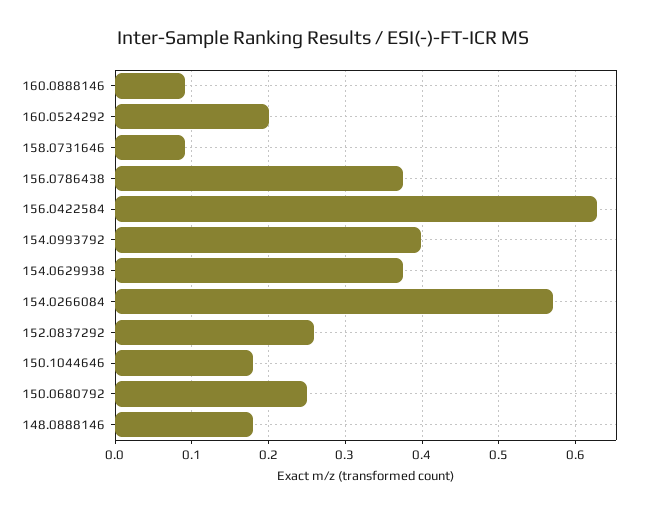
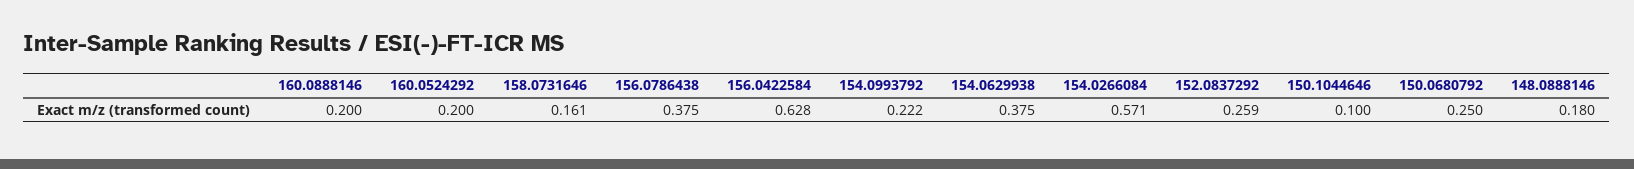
160.0888146: 0.09 -> 0.2
158.0731646: 0.09 -> 0.161
154.0993792: 0.4 -> 0.222
150.1044646: 0.18 -> 0.1

